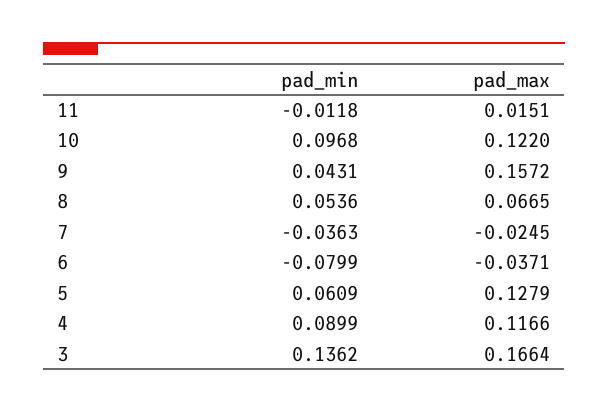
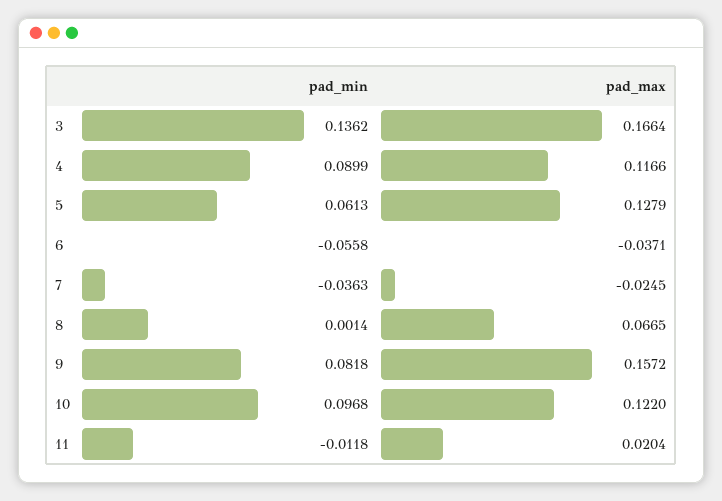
pad_max, 11: 0.0151 -> 0.0204
pad_min, 9: 0.0431 -> 0.0818
pad_min, 8: 0.0536 -> 0.0014
pad_min, 6: -0.0799 -> -0.0558
pad_min, 5: 0.0609 -> 0.0613

